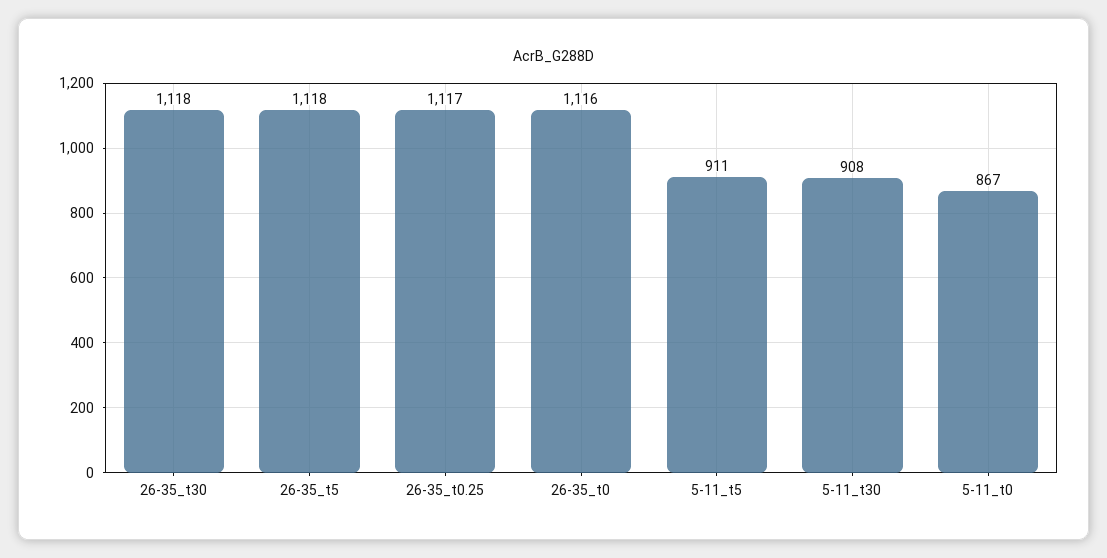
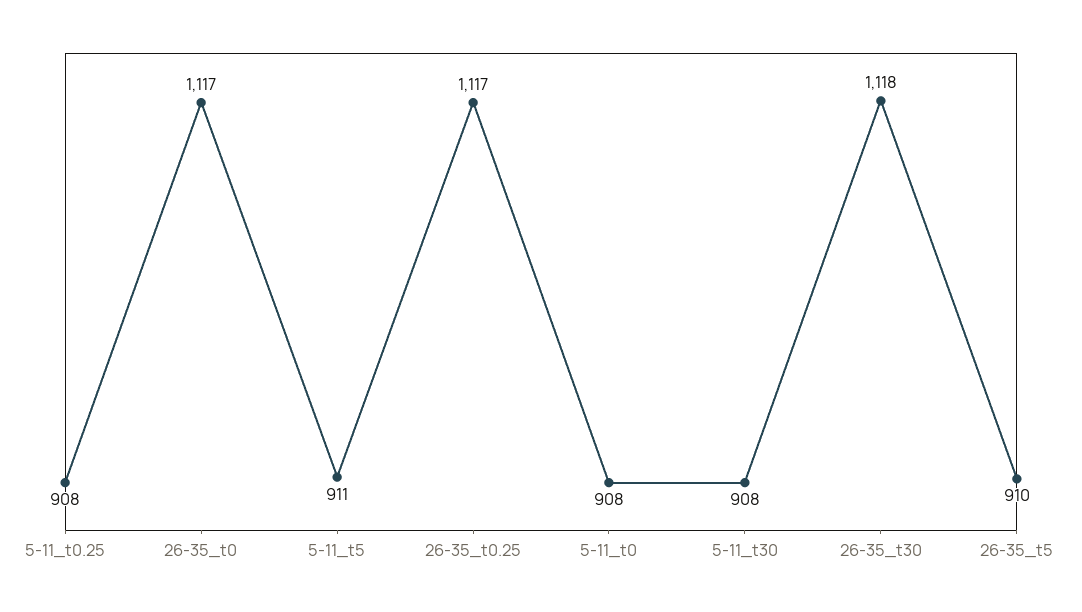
26-35_t5: 1118 -> 910
26-35_t0: 1116 -> 1117
5-11_t0: 867 -> 908
5-11_t0.25: none -> 908

